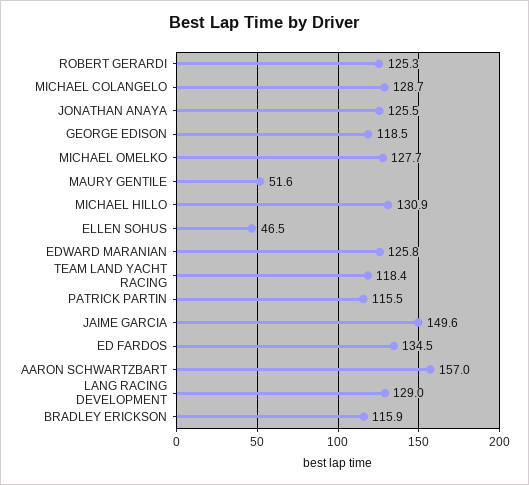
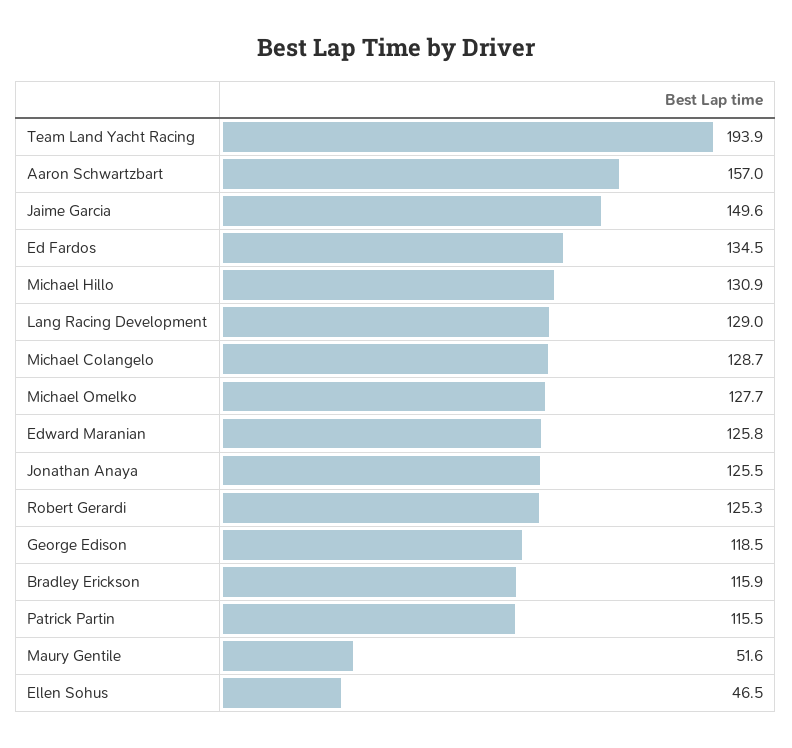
TEAM LAND YACHT RACING: 118.4 -> 193.9

